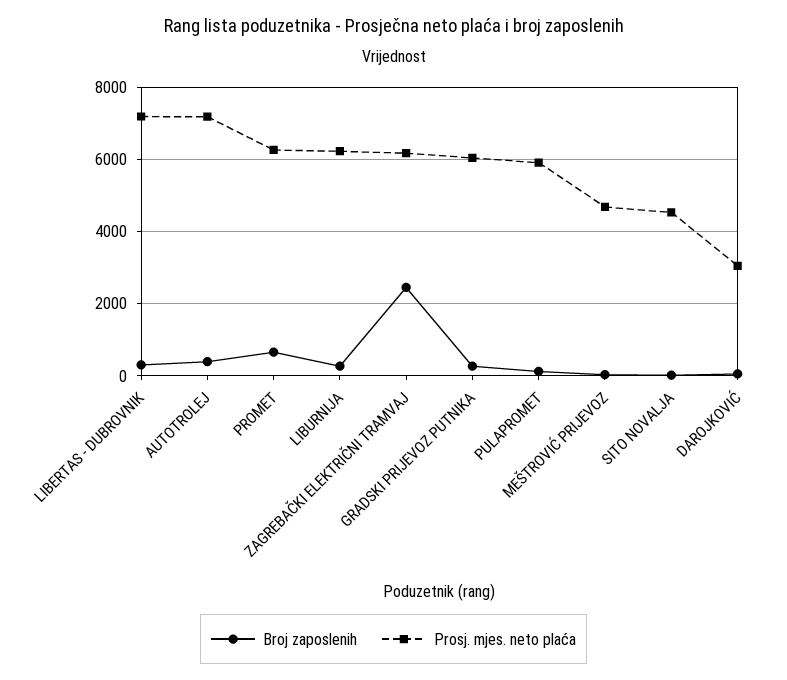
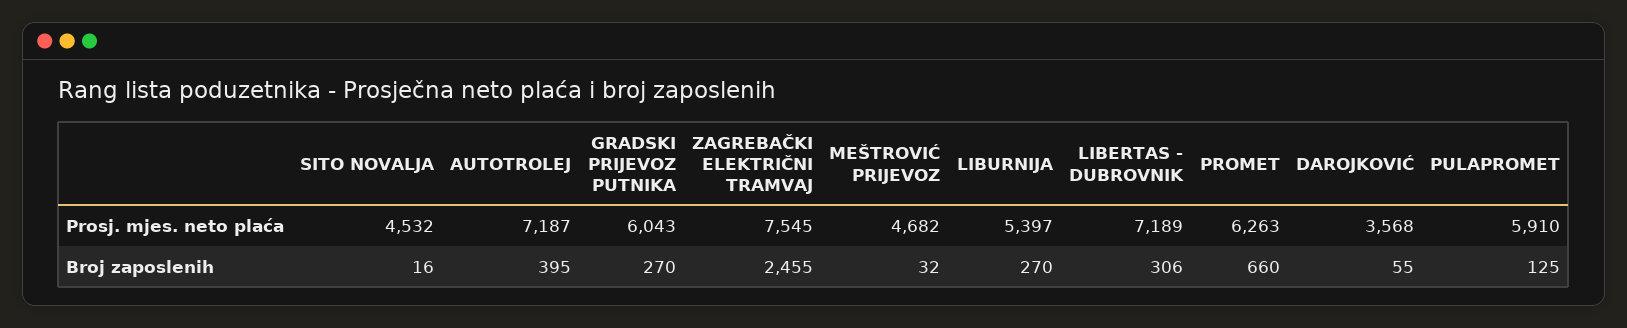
Prosj. mjes. neto plaća, LIBURNIJA: 6200 -> 5397
Prosj. mjes. neto plaća, ZAGREBAČKI ELEKTRIČNI TRAMVAJ: 6200 -> 7545
Prosj. mjes. neto plaća, DAROJKOVIĆ: 3000 -> 3568

